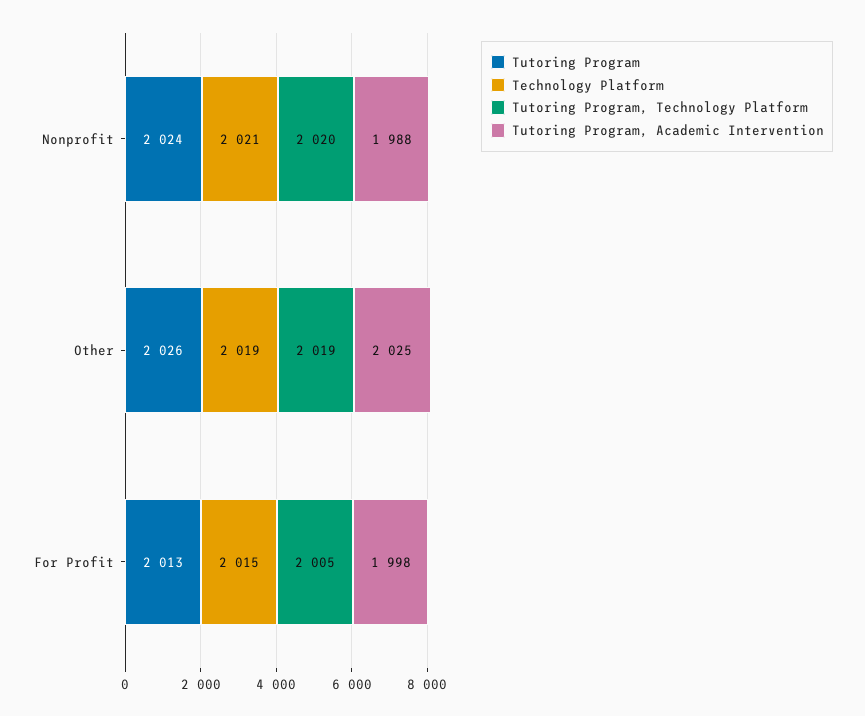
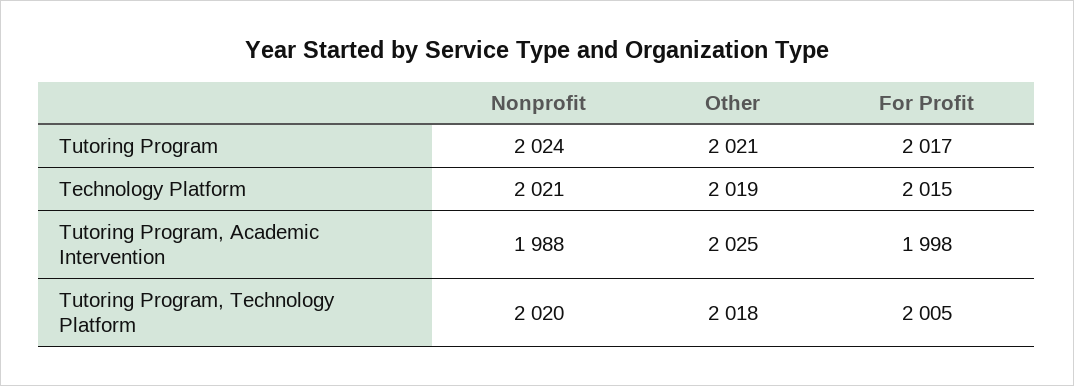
Tutoring Program, Other: 2026 -> 2021
Tutoring Program, Technology Platform, Other: 2019 -> 2018
Tutoring Program, For Profit: 2013 -> 2017

